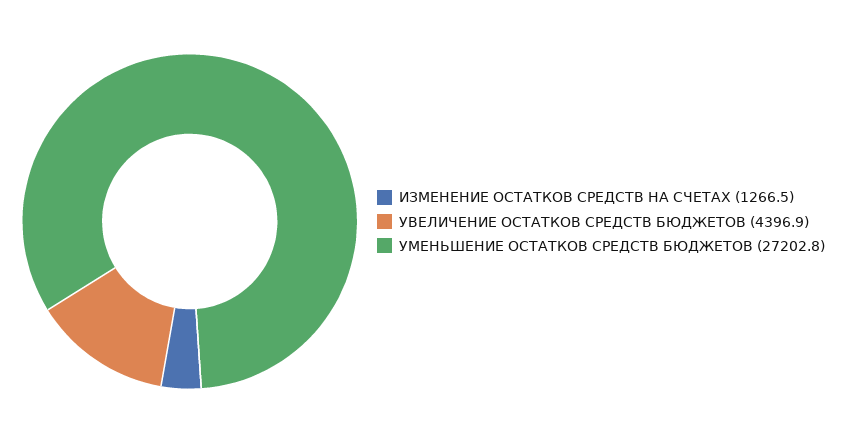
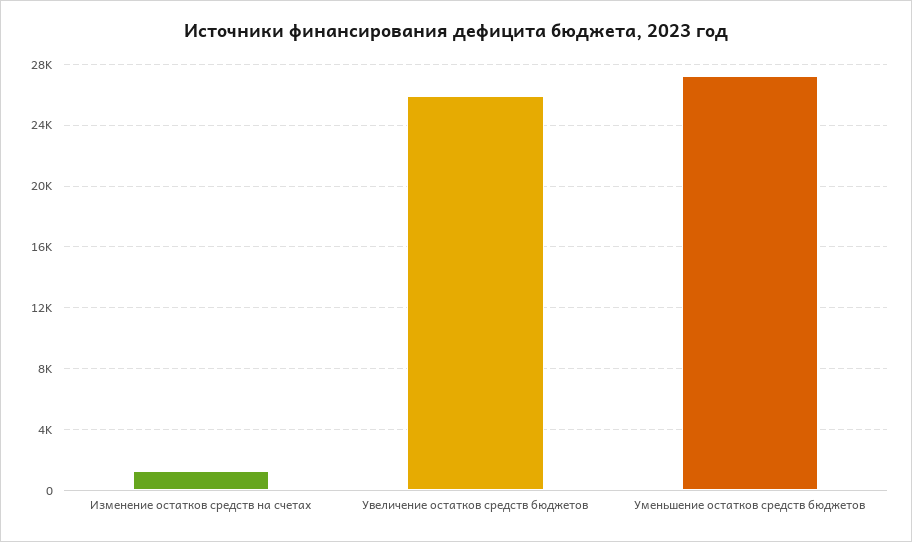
УВЕЛИЧЕНИЕ ОСТАТКОВ СРЕДСТВ БЮДЖЕТОВ: 4396.9 -> 26000

